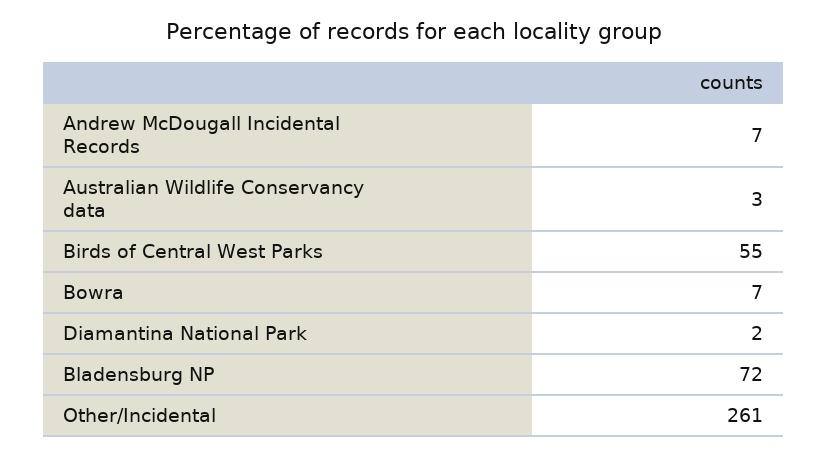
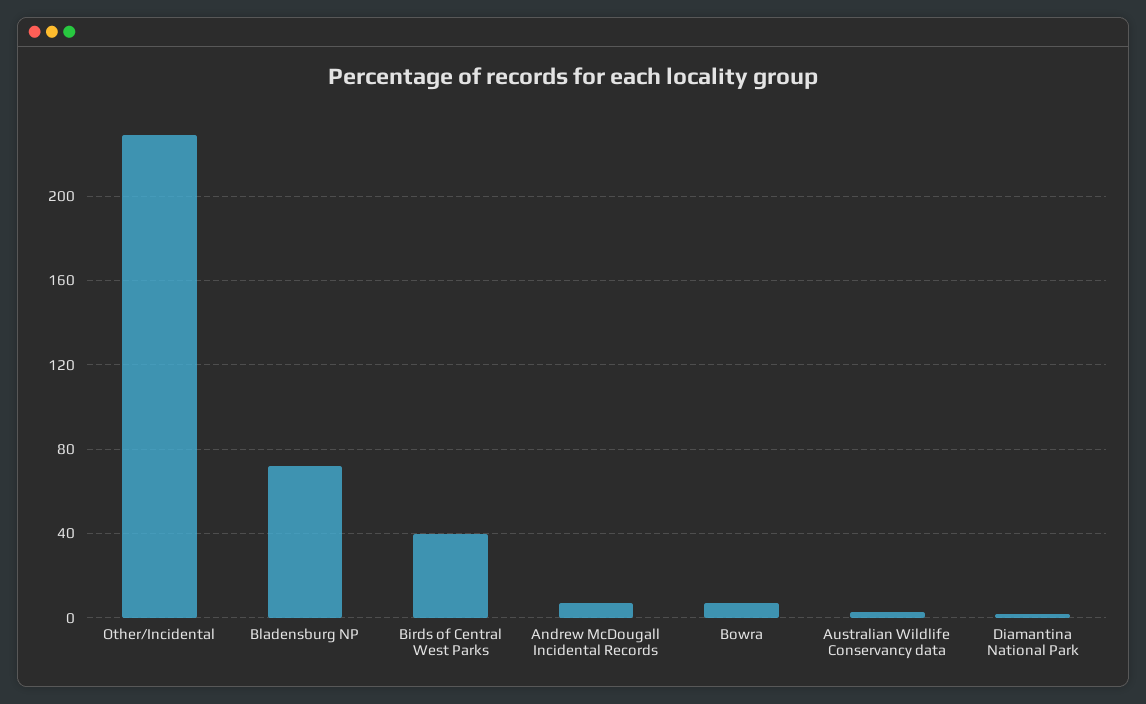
Birds of Central West Parks: 55 -> 40
Other/Incidental: 261 -> 230

